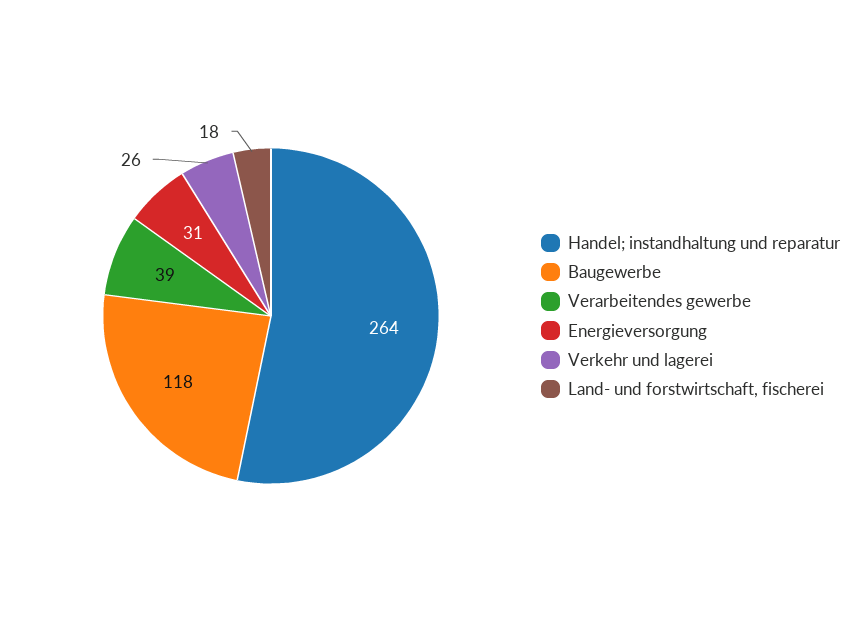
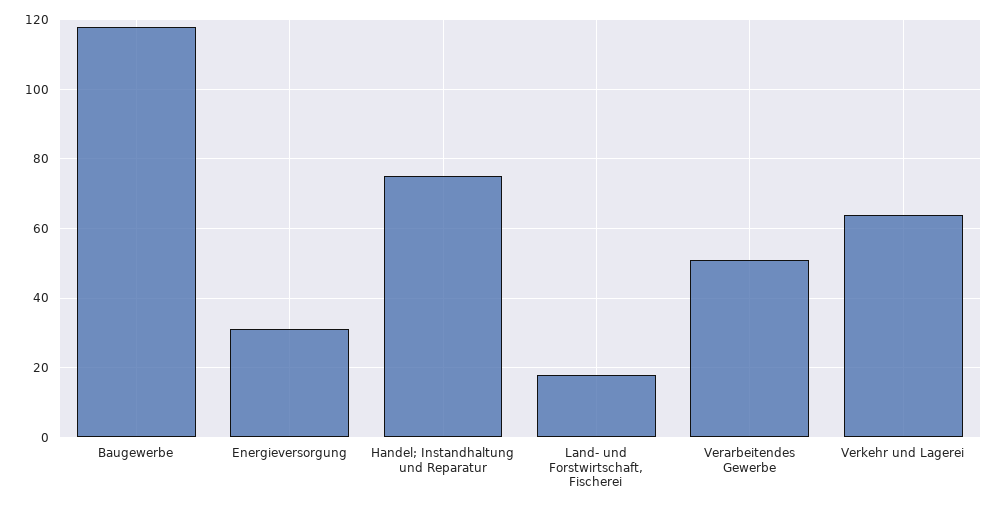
Handel; instandhaltung und reparatur: 264 -> 75
Verarbeitendes gewerbe: 39 -> 50
Verkehr und lagerei: 26 -> 65

